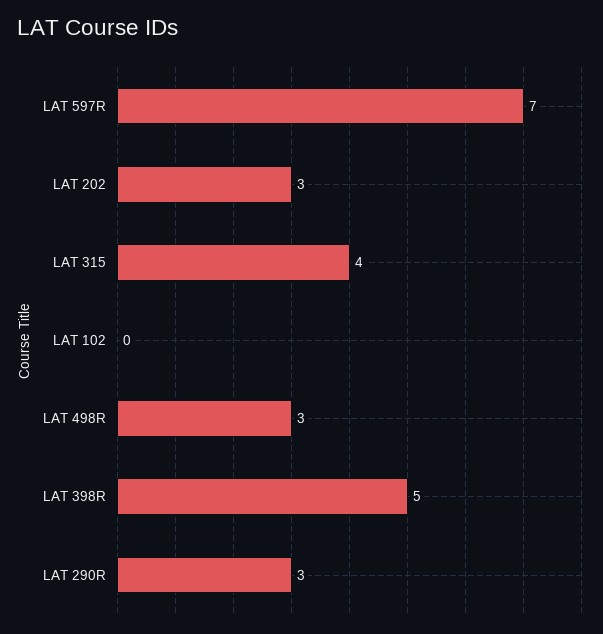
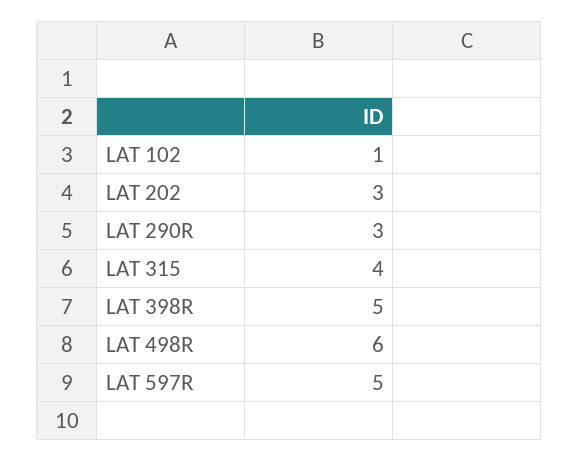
LAT 597R: 7 -> 5
LAT 102: 0 -> 1
LAT 498R: 3 -> 6

